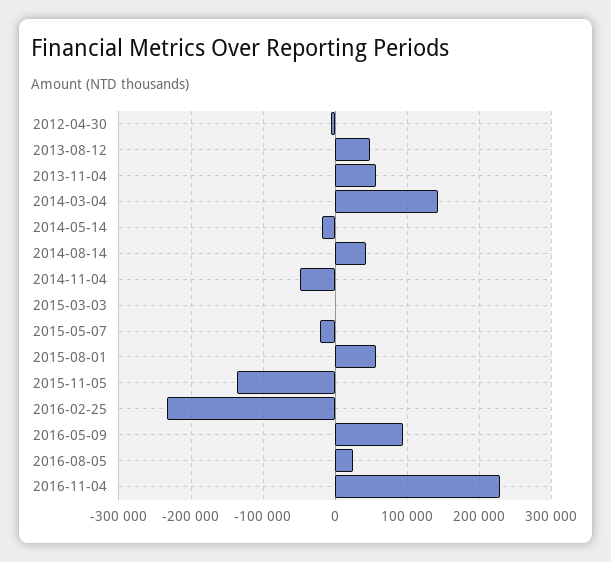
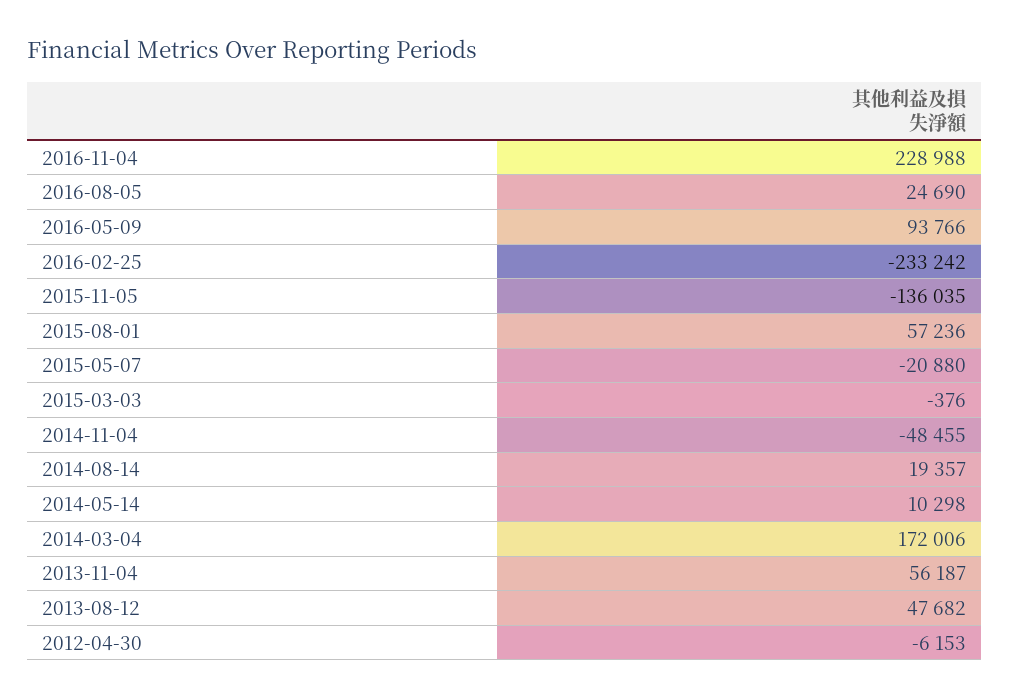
2014-03-04: 140000 -> 172006
2014-05-14: -20000 -> 10298
2014-08-14: 40000 -> 19357

